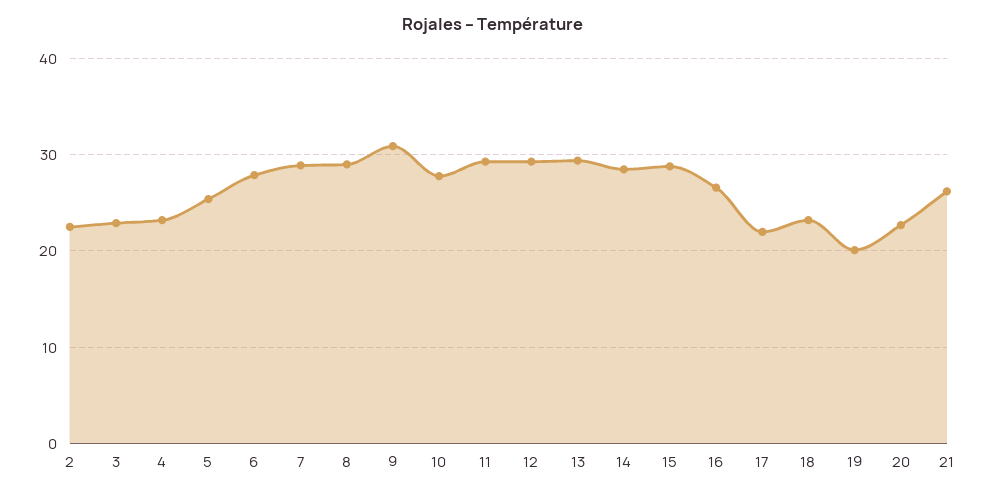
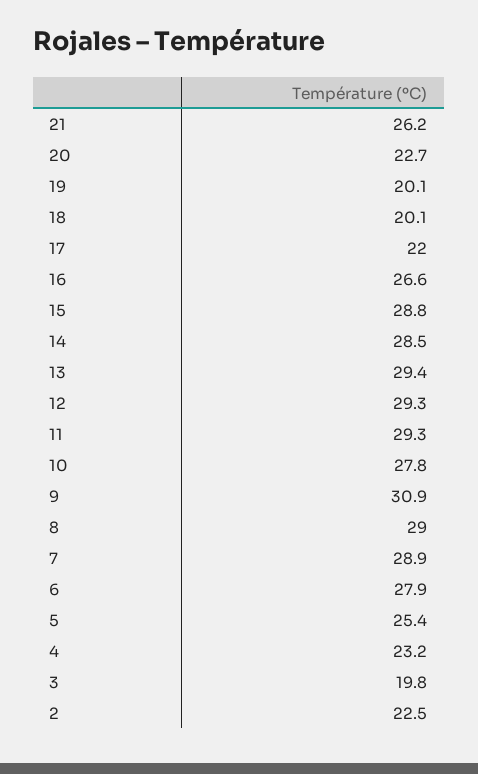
3: 23 -> 19.8
18: 23 -> 20.1

